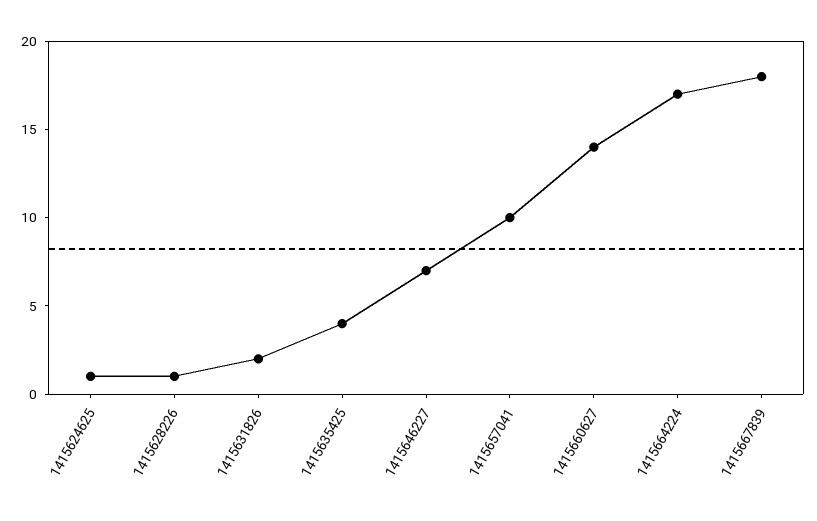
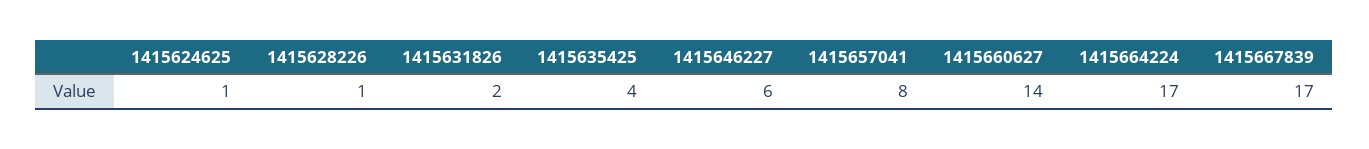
1415646227: 7 -> 6
1415657041: 10 -> 8
1415667839: 18 -> 17

